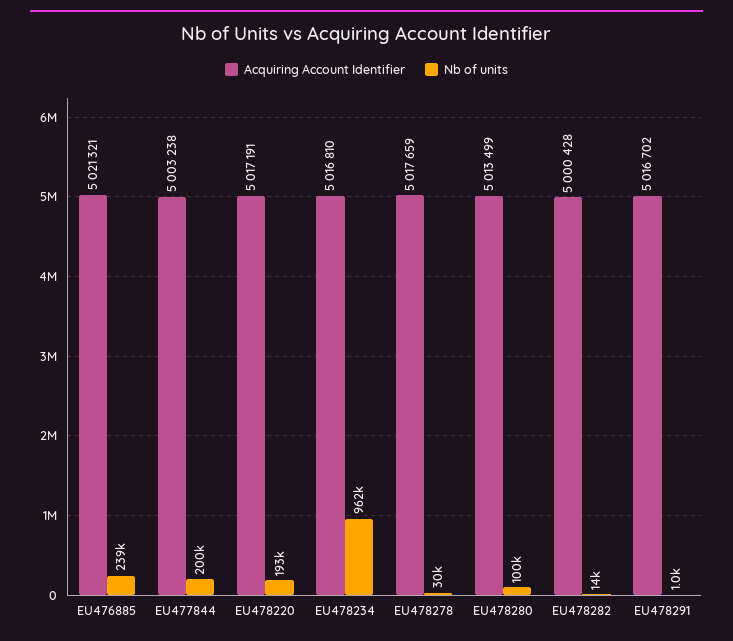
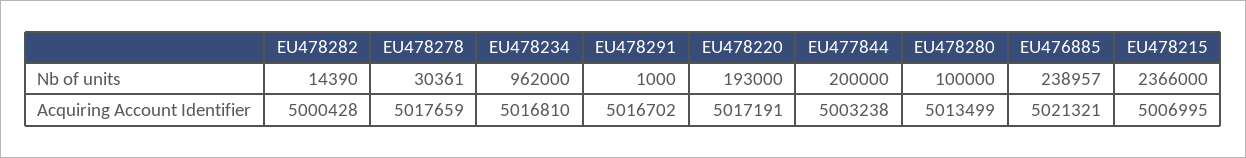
Nb of units, EU478215: none -> 2366000
Acquiring Account Identifier, EU478215: none -> 5006995

